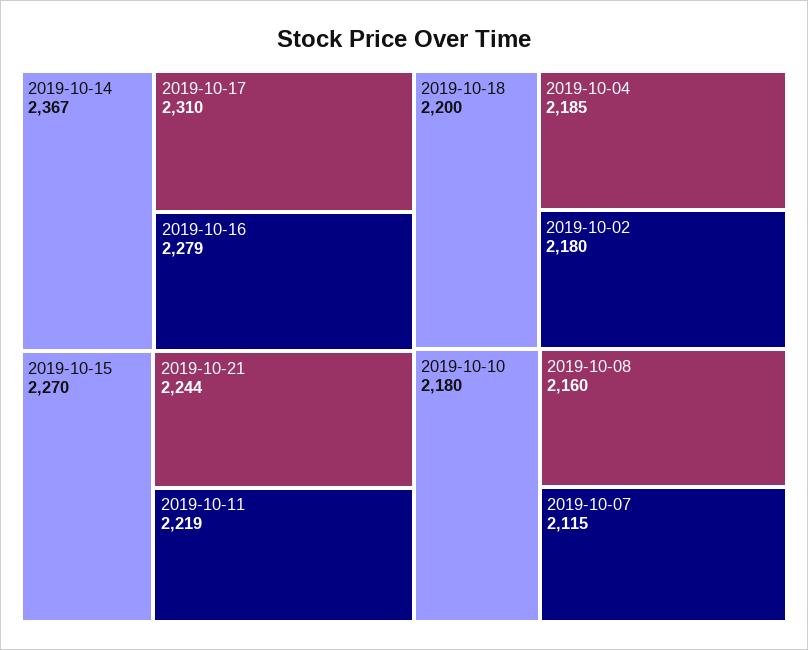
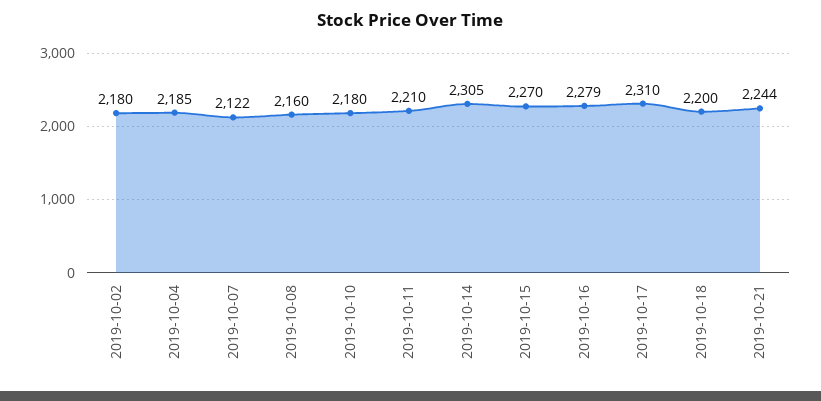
2019-10-14: 2367 -> 2305
2019-10-11: 2219 -> 2210
2019-10-07: 2115 -> 2122

